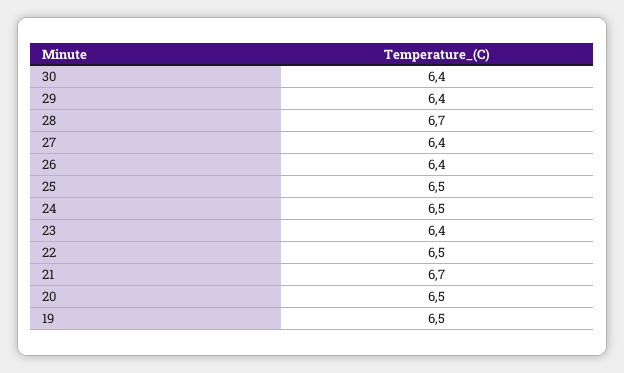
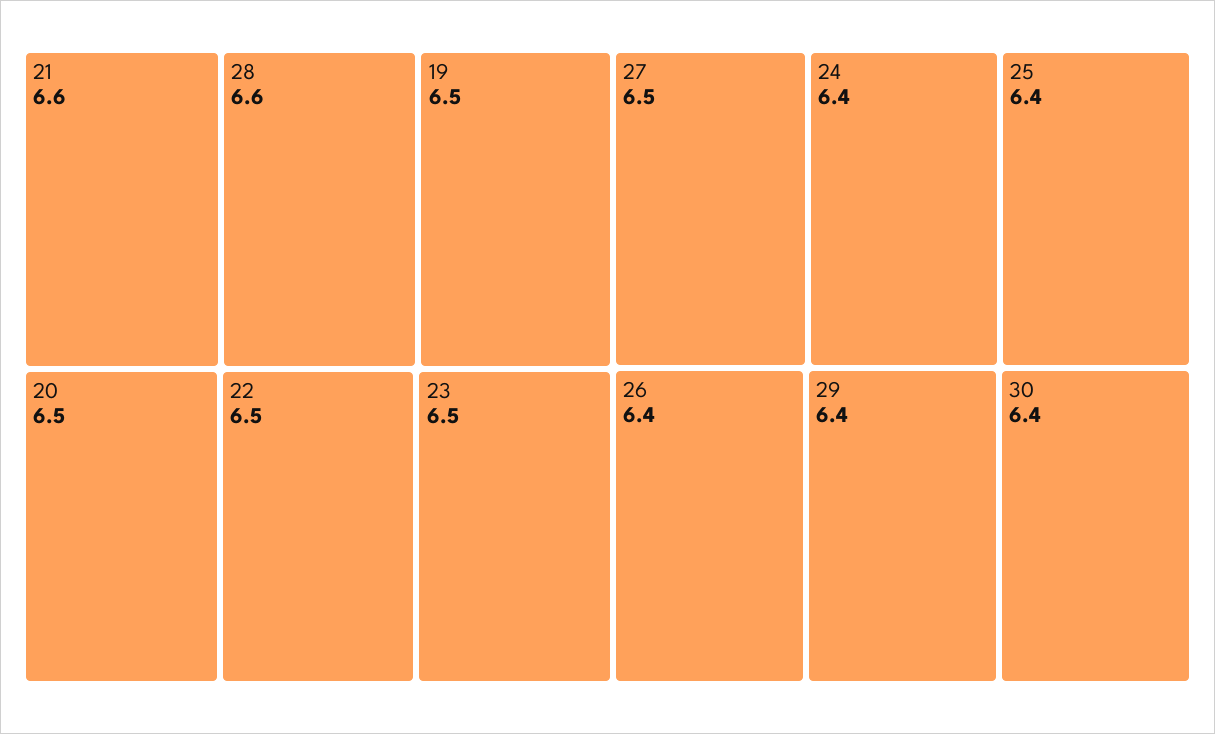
28: 6.7 -> 6.6
27: 6.4 -> 6.5
25: 6.5 -> 6.4
24: 6.5 -> 6.4
23: 6.4 -> 6.5
21: 6.7 -> 6.6

